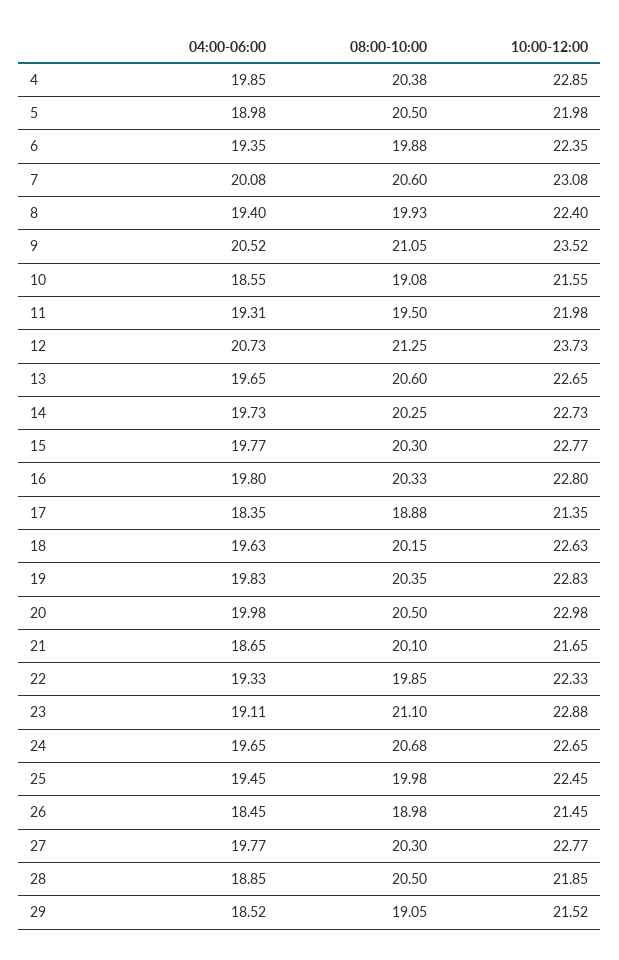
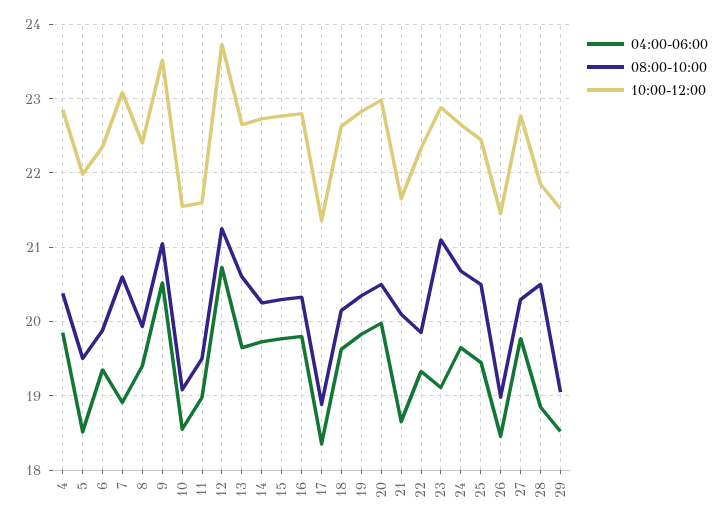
04:00-06:00, 5: 18.98 -> 18.5
08:00-10:00, 5: 20.5 -> 19.5
04:00-06:00, 7: 20.08 -> 18.9
04:00-06:00, 11: 19.31 -> 19
10:00-12:00, 11: 21.98 -> 21.6
08:00-10:00, 25: 19.98 -> 20.5

